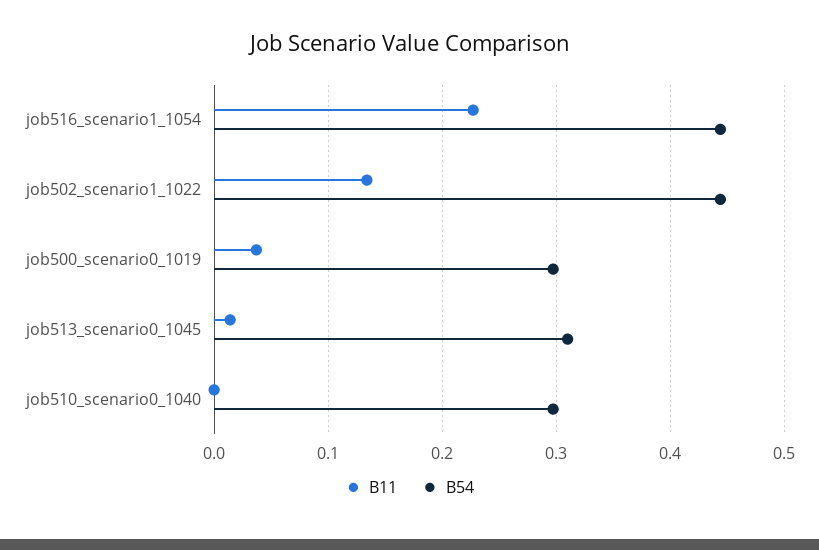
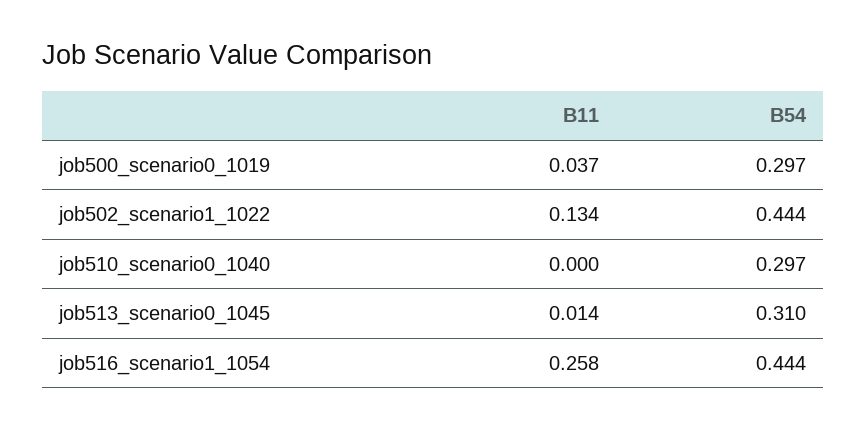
B11, job516_scenario1_1054: 0.23 -> 0.258

